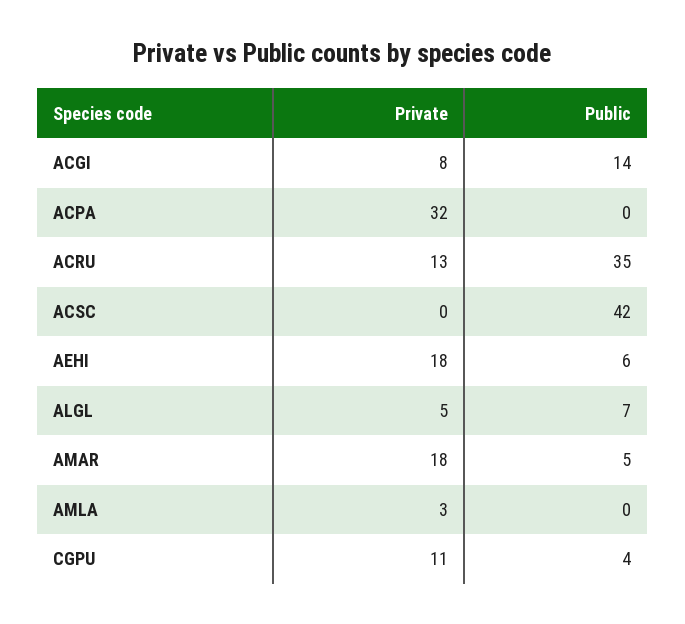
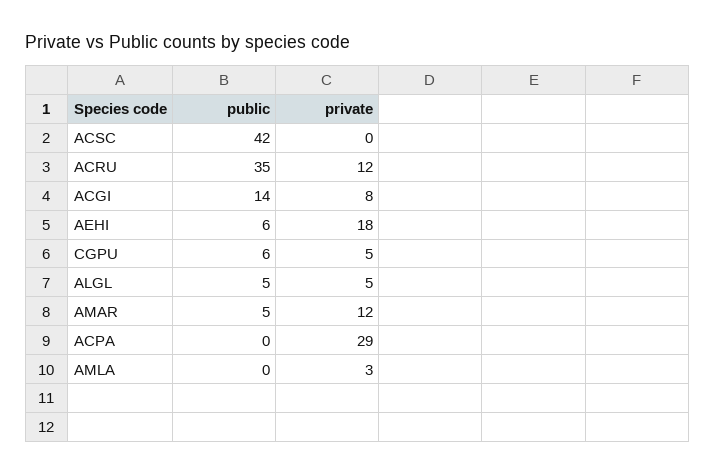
Private, ACPA: 32 -> 29
Private, ACRU: 13 -> 12
Public, ALGL: 7 -> 5
Private, AMAR: 18 -> 12
Private, CGPU: 11 -> 5
Public, CGPU: 4 -> 6

